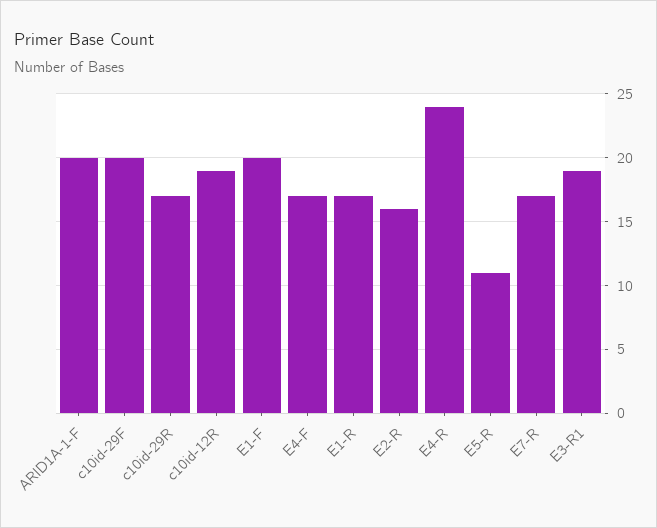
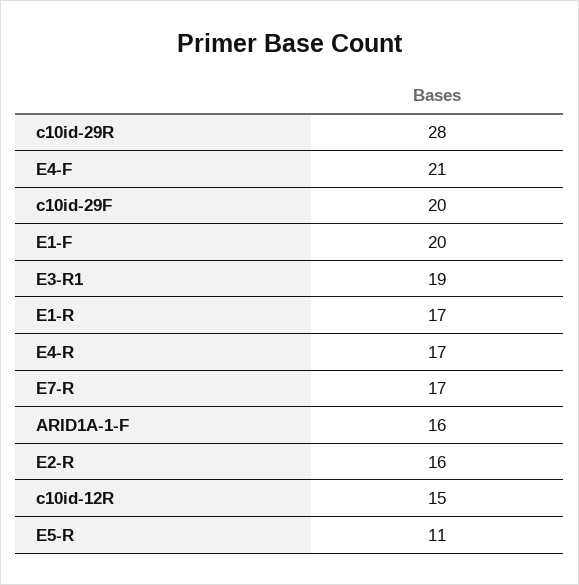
ARID1A-1-F: 20 -> 16
c10id-29R: 17 -> 28
c10id-12R: 19 -> 15
E4-F: 17 -> 21
E4-R: 24 -> 17

